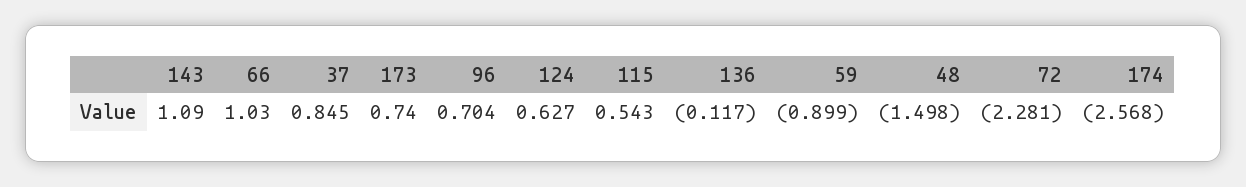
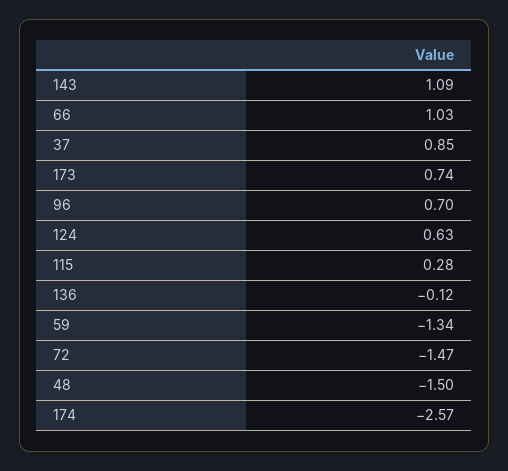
115: 0.543 -> 0.28
59: -0.899 -> -1.34
72: -2.281 -> -1.47

